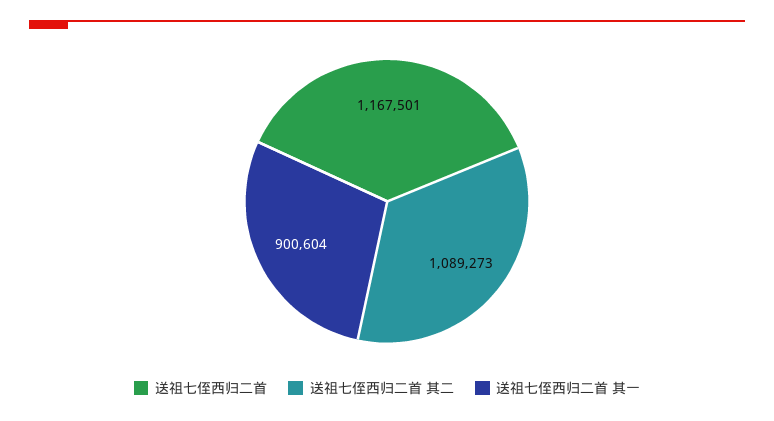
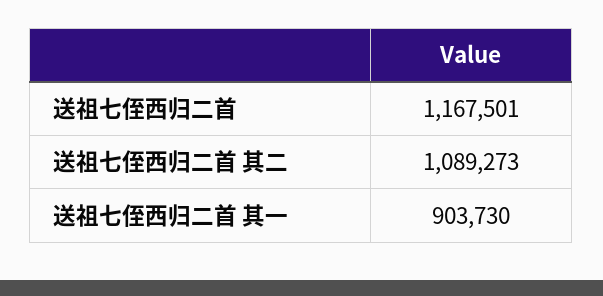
送祖七侄西归二首 其一: 900604 -> 903730

